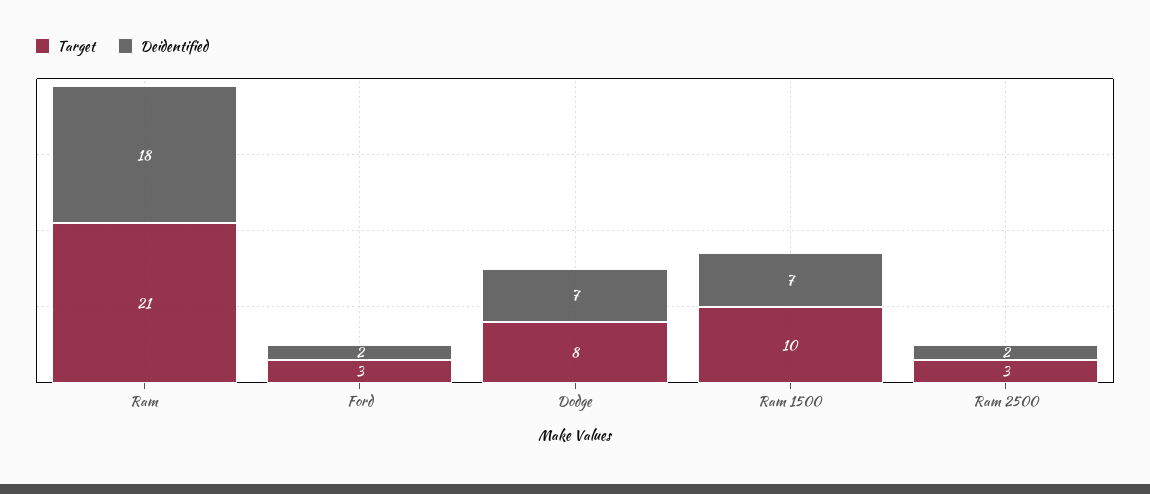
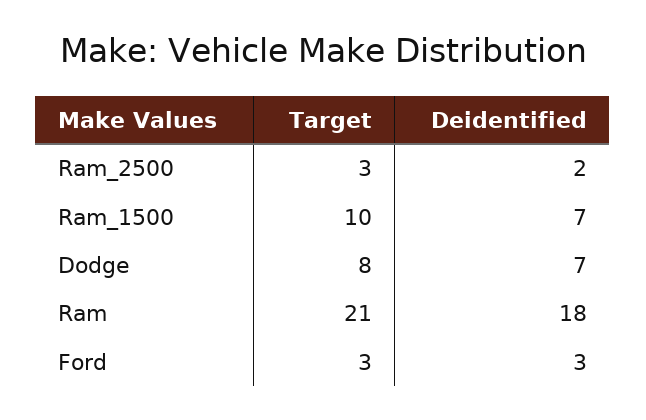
Deidentified, Ford: 2 -> 3

